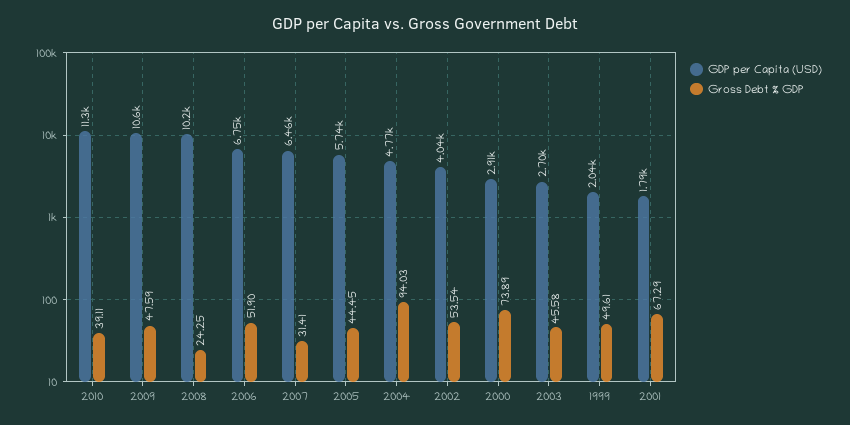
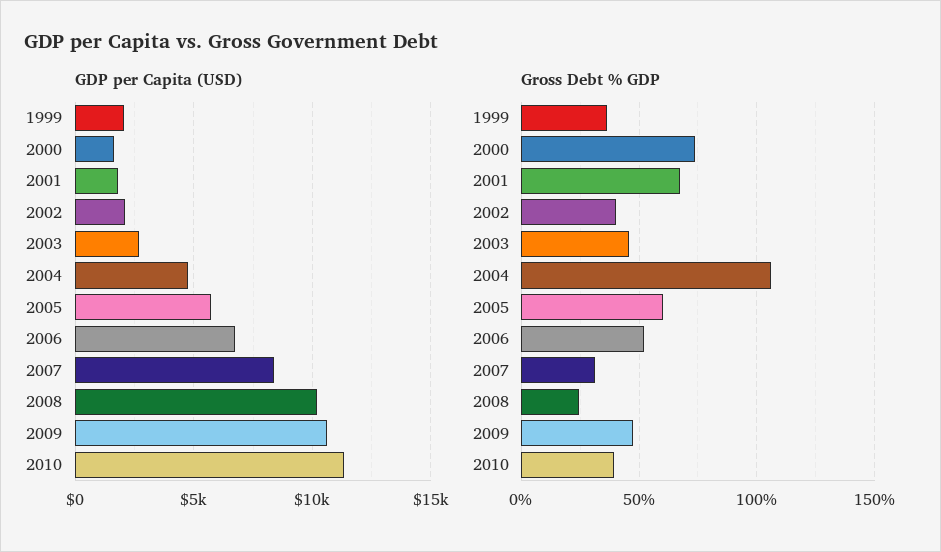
GDP per Capita (USD), 2007: 6460 -> 8500
Gross Debt % GDP, 2005: 44.45 -> 60
Gross Debt % GDP, 2004: 94.03 -> 105
GDP per Capita (USD), 2002: 4040 -> 2000
Gross Debt % GDP, 2002: 53.54 -> 40
GDP per Capita (USD), 2000: 2910 -> 1500
Gross Debt % GDP, 1999: 49.61 -> 35

